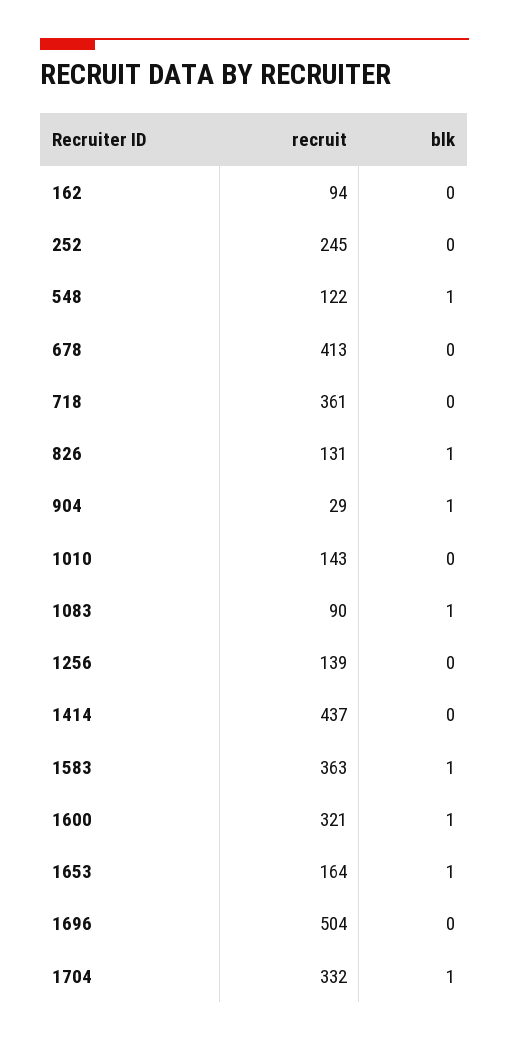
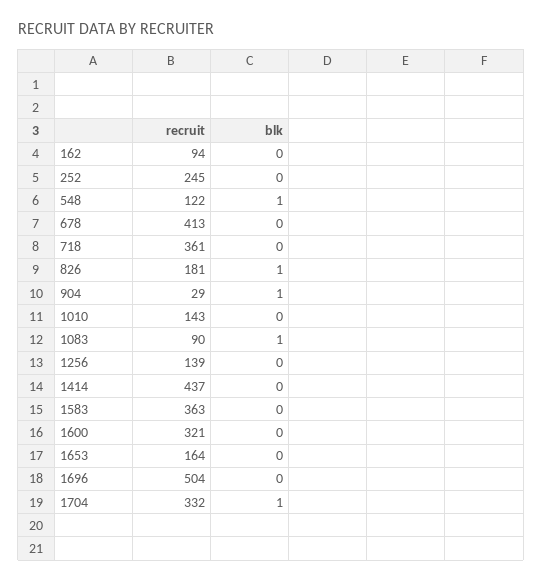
recruit, 826: 131 -> 181
blk, 1583: 1 -> 0
blk, 1600: 1 -> 0
blk, 1653: 1 -> 0

